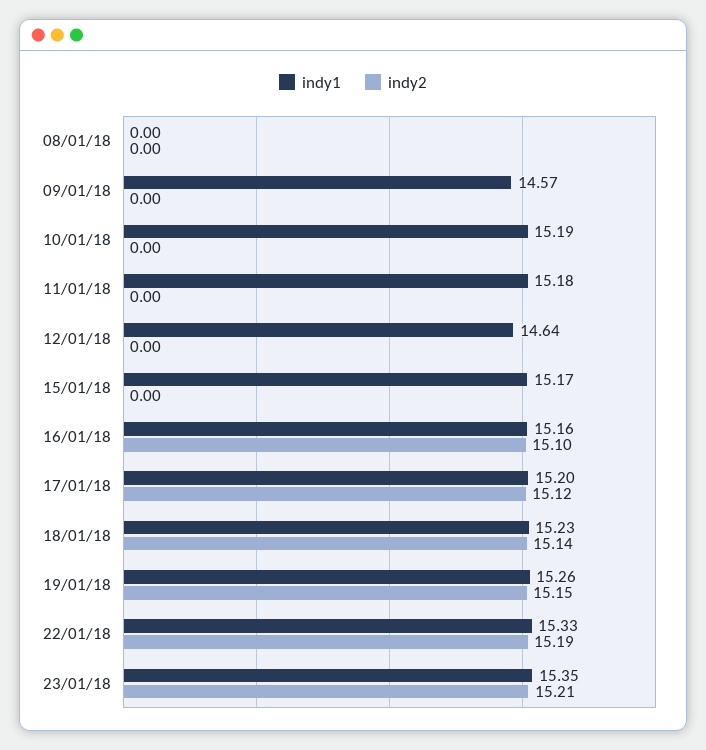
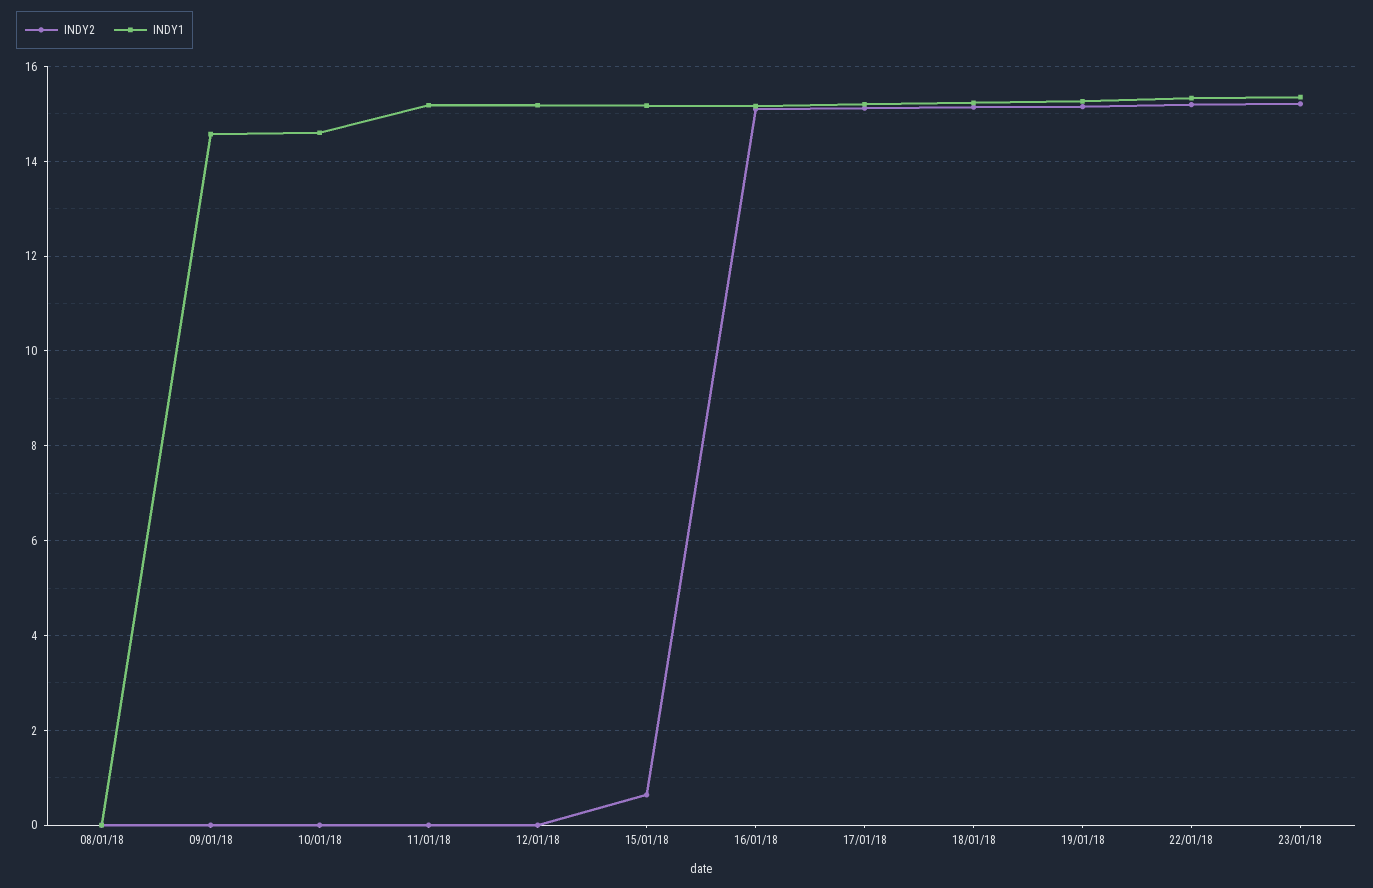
indy1, 10/01/18: 15.19 -> 14.6
indy1, 12/01/18: 14.64 -> 15.2
indy2, 15/01/18: 0 -> 0.6

